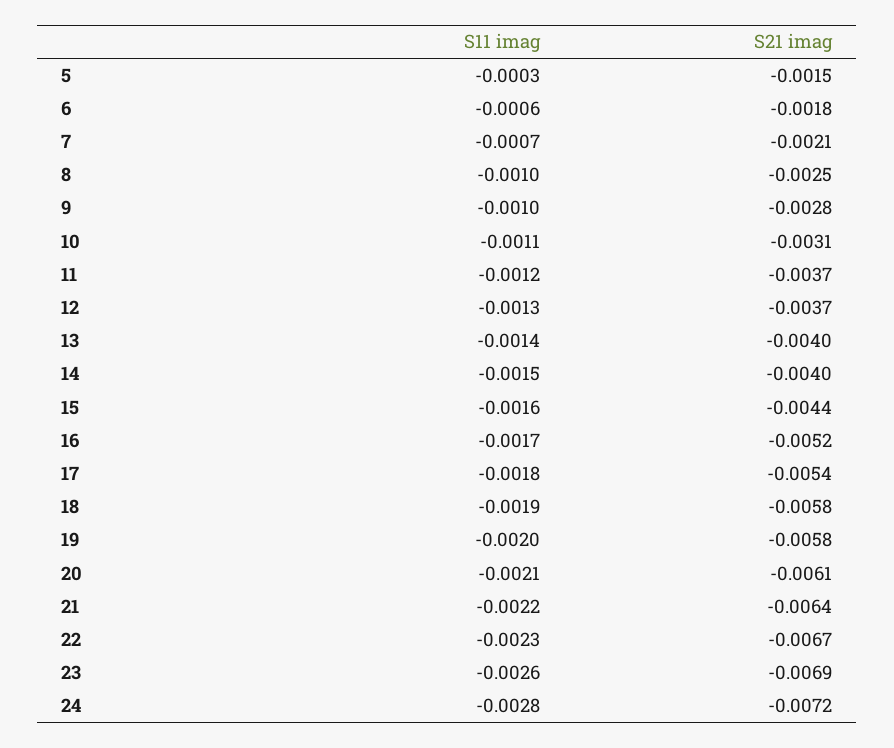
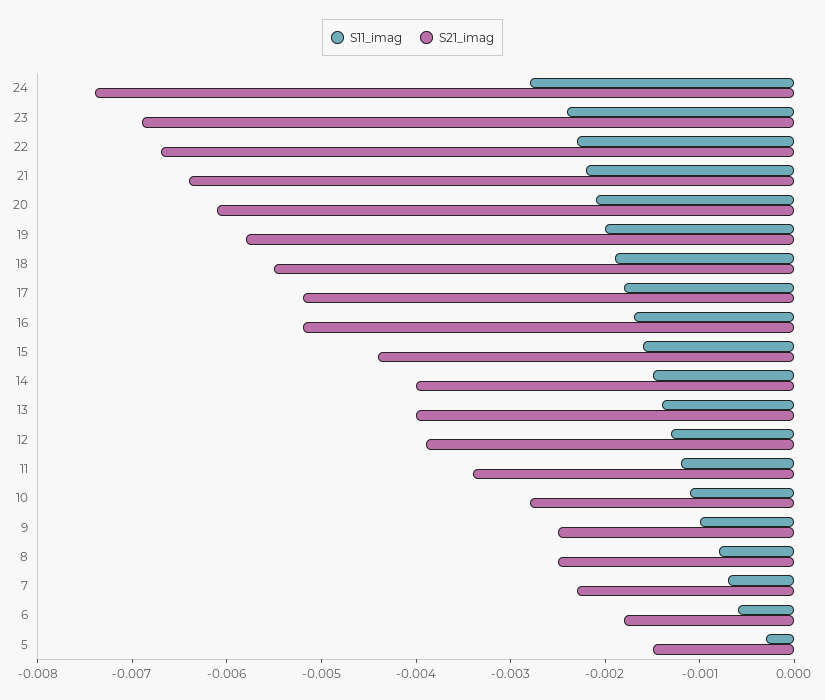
S21 imag, 7: -0.0021 -> -0.0023
S11 imag, 8: -0.001 -> -0.0008
S21 imag, 9: -0.0028 -> -0.0025
S21 imag, 10: -0.0031 -> -0.0028
S21 imag, 11: -0.0037 -> -0.0034
S21 imag, 12: -0.0037 -> -0.0039
S21 imag, 17: -0.0054 -> -0.0052
S21 imag, 18: -0.0058 -> -0.0055
S11 imag, 23: -0.0026 -> -0.0024
S21 imag, 24: -0.0072 -> -0.0074

